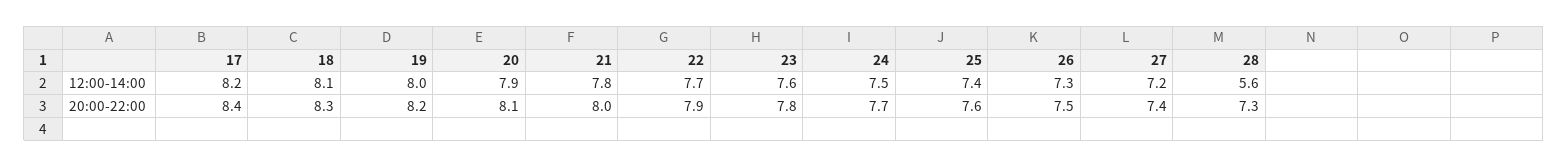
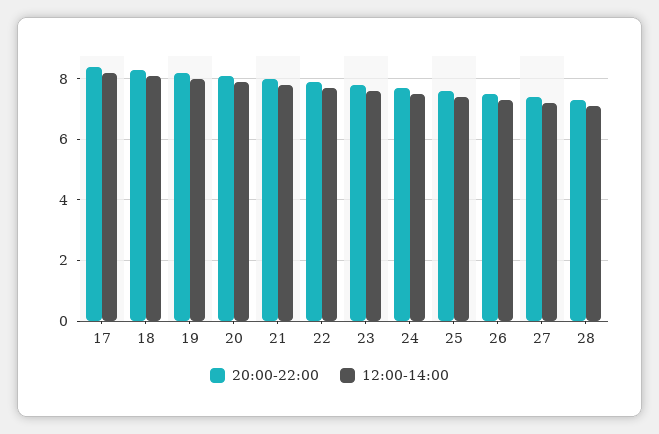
12:00-14:00, 28: 5.6 -> 7

